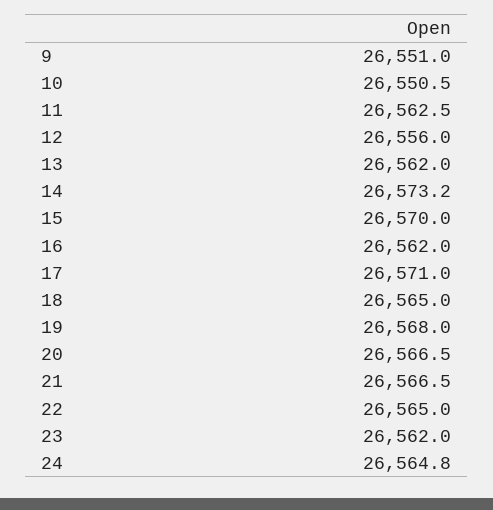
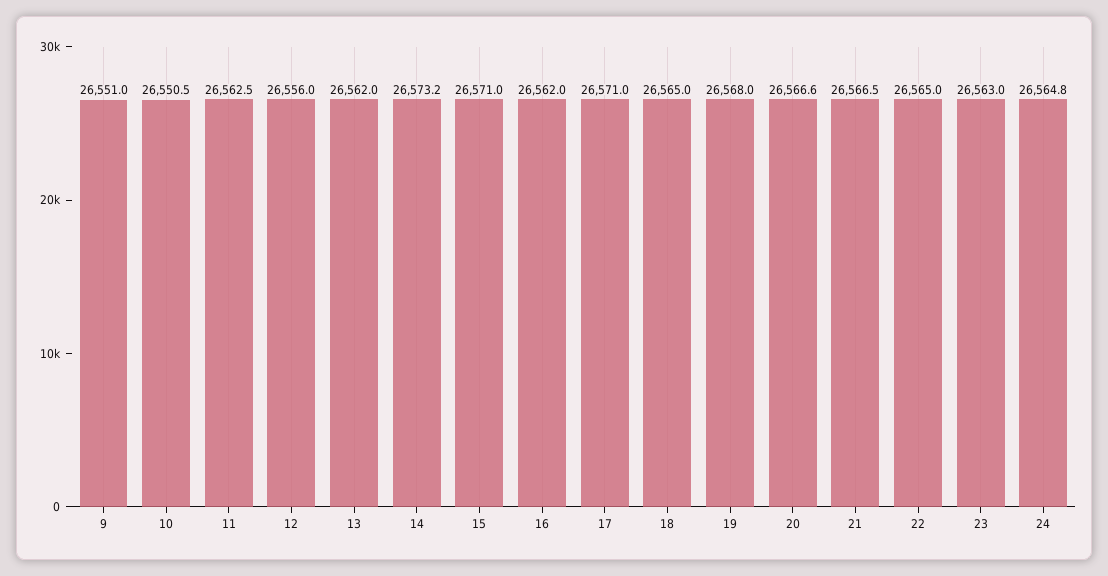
15: 26570 -> 26571
20: 26566.5 -> 26566.6
23: 26562 -> 26563

